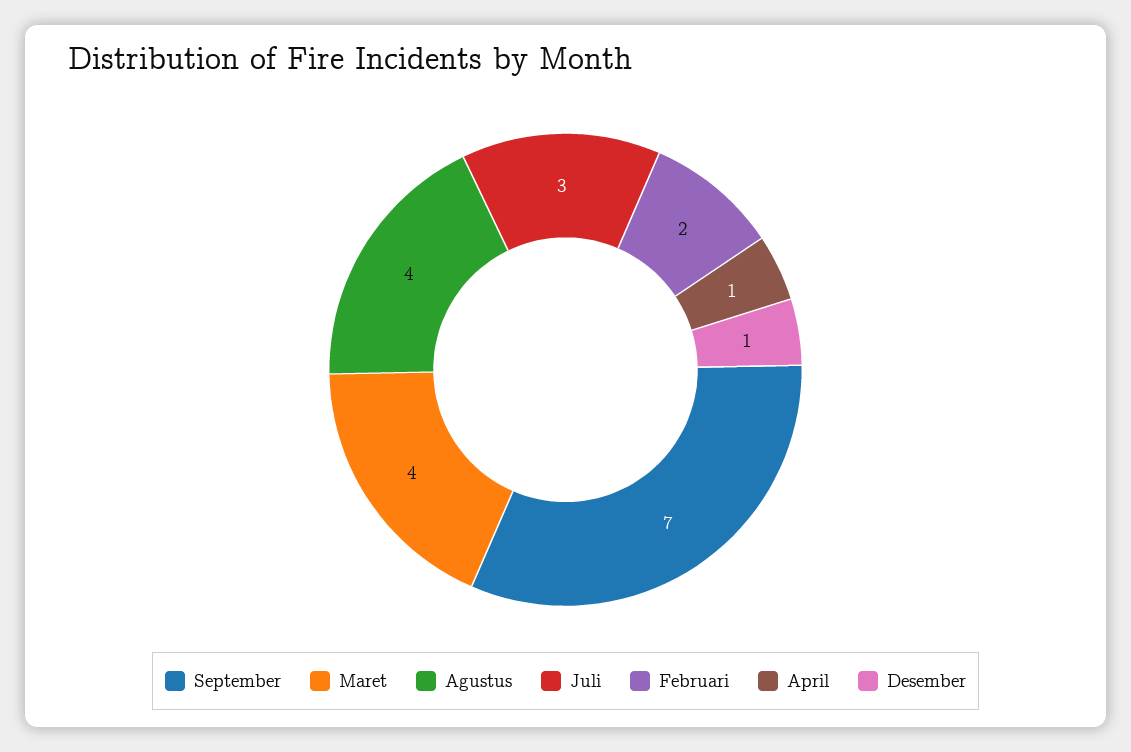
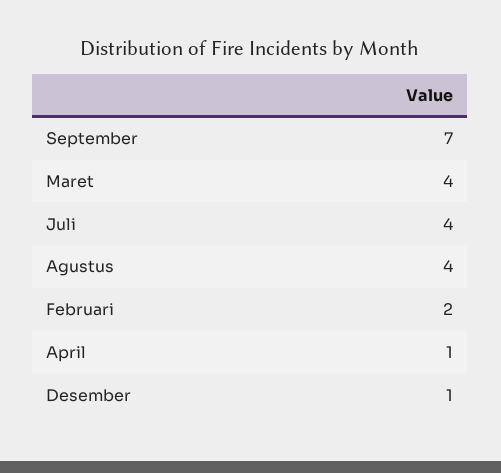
Juli: 3 -> 4

